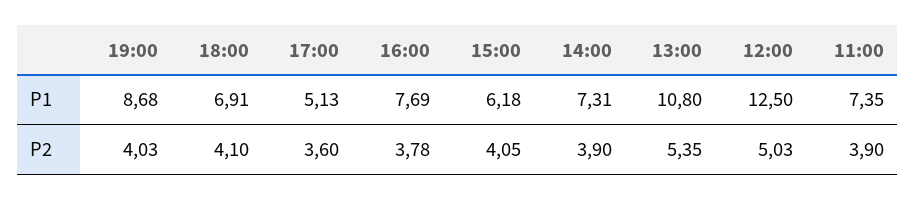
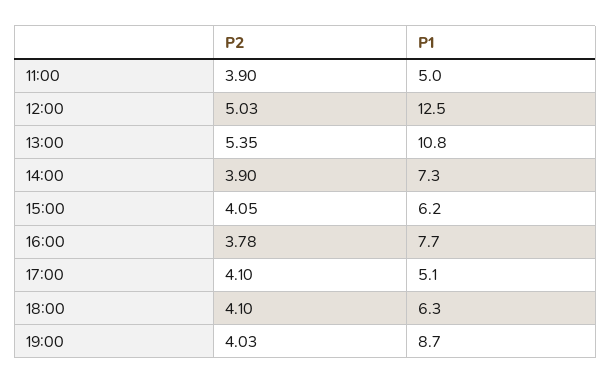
18:00, P1: 6.91 -> 6.3
11:00, P1: 7.35 -> 5
17:00, P2: 3.6 -> 4.1

